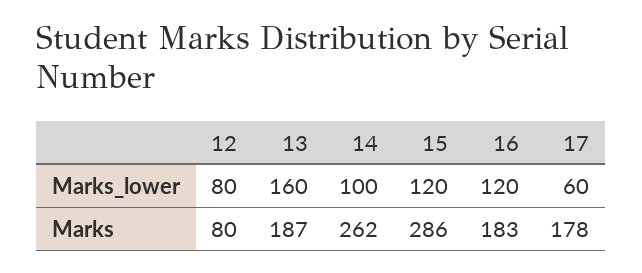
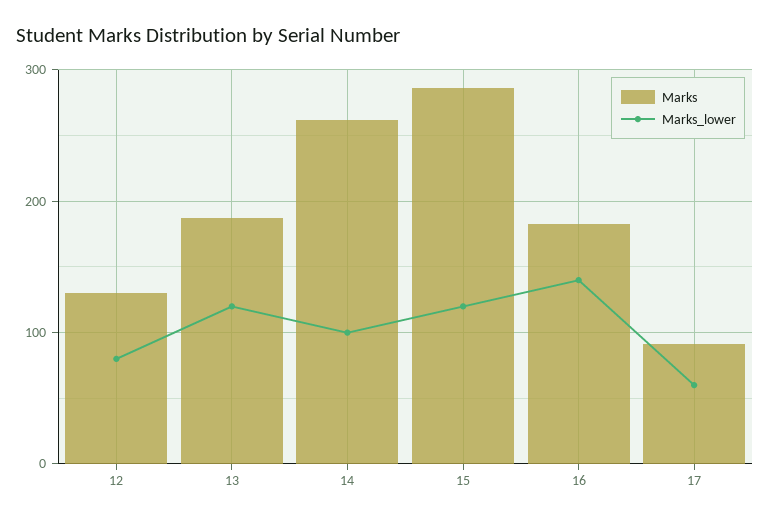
Marks_lower, 13: 160 -> 120
Marks_lower, 16: 120 -> 140
Marks, 12: 80 -> 130
Marks, 17: 178 -> 90

